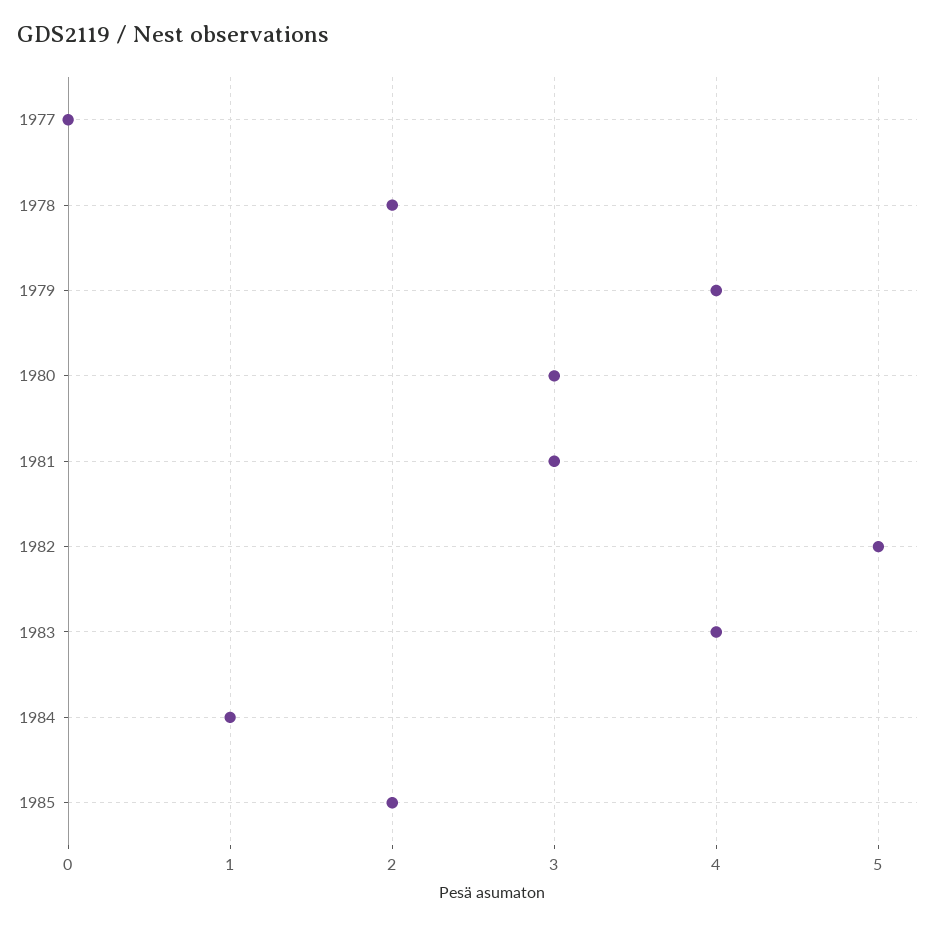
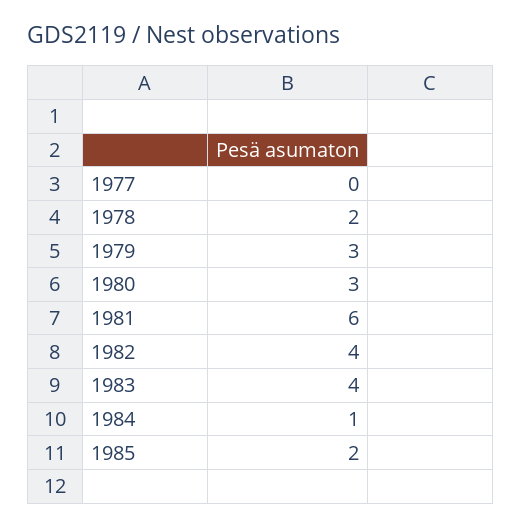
1979: 4 -> 3
1981: 3 -> 6
1982: 5 -> 4

